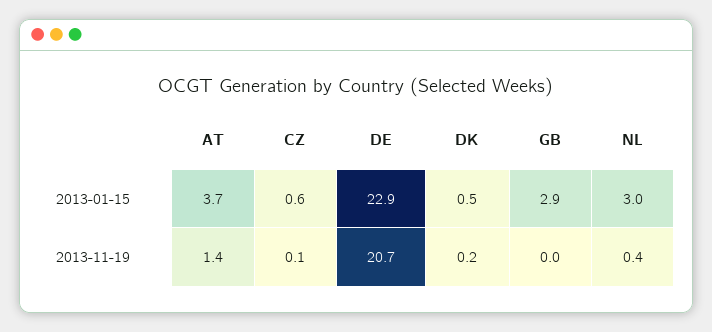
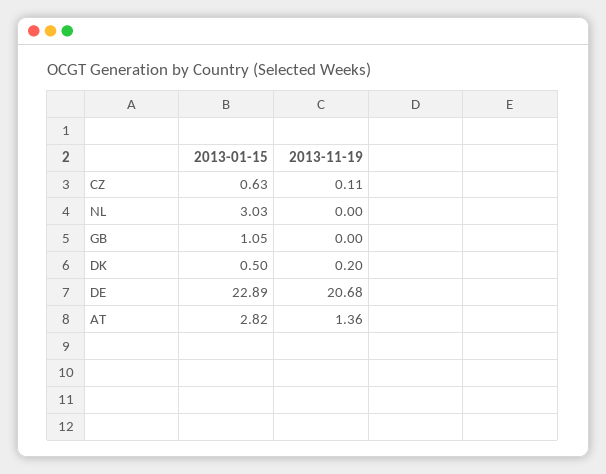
AT, 2013-01-15: 3.7 -> 2.82
GB, 2013-01-15: 2.9 -> 1.05
NL, 2013-11-19: 0.4 -> 0

